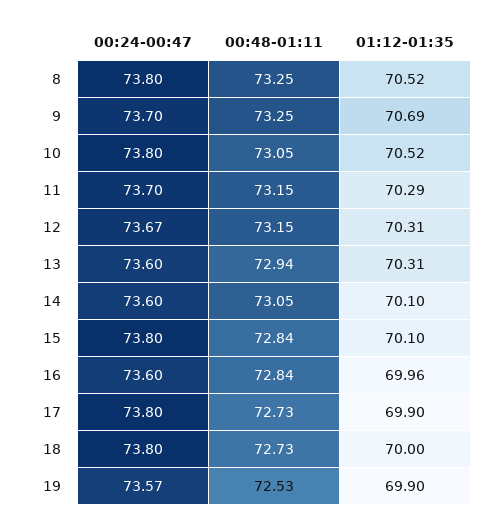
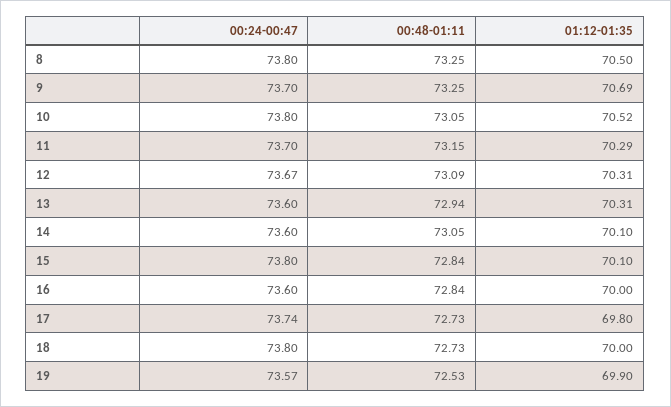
01:12-01:35, 8: 70.52 -> 70.5
00:48-01:11, 12: 73.15 -> 73.09
01:12-01:35, 16: 69.96 -> 70
00:24-00:47, 17: 73.8 -> 73.74
01:12-01:35, 17: 69.9 -> 69.8

